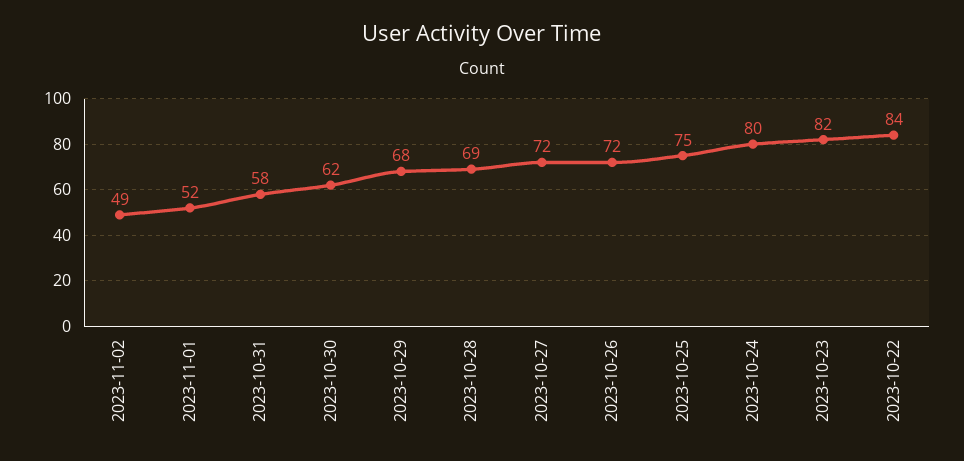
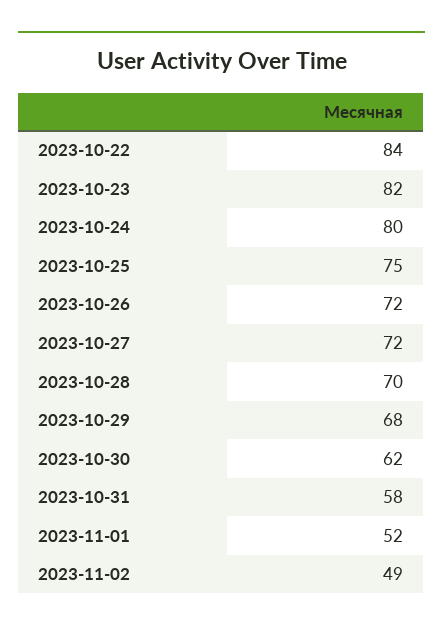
2023-10-28: 69 -> 70

